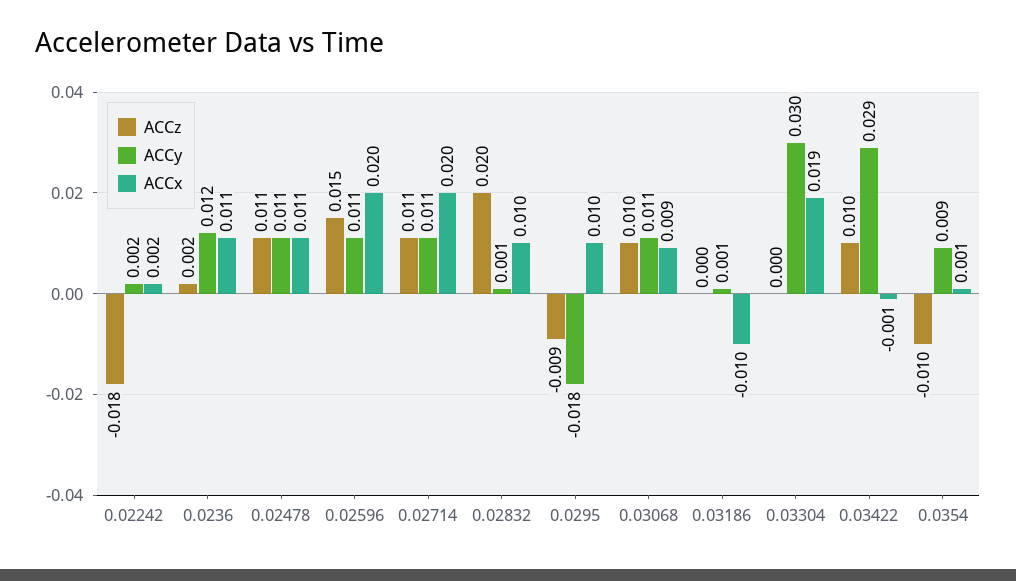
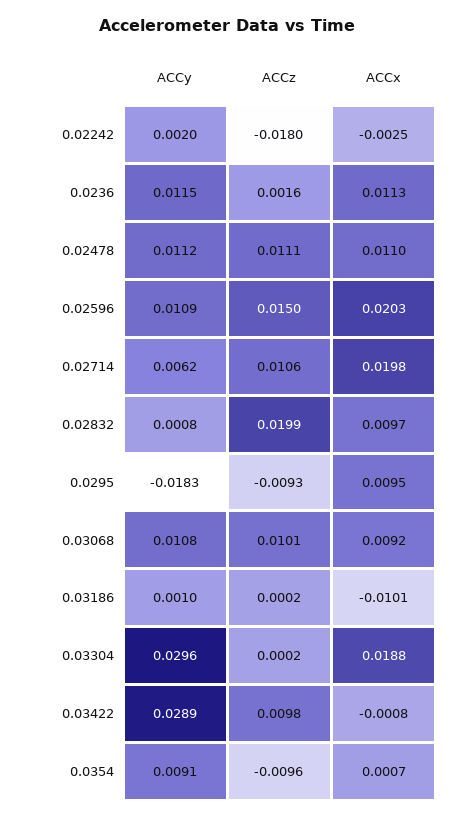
ACCx, 0.02242: 0.002 -> -0.0025
ACCy, 0.02714: 0.011 -> 0.0062

